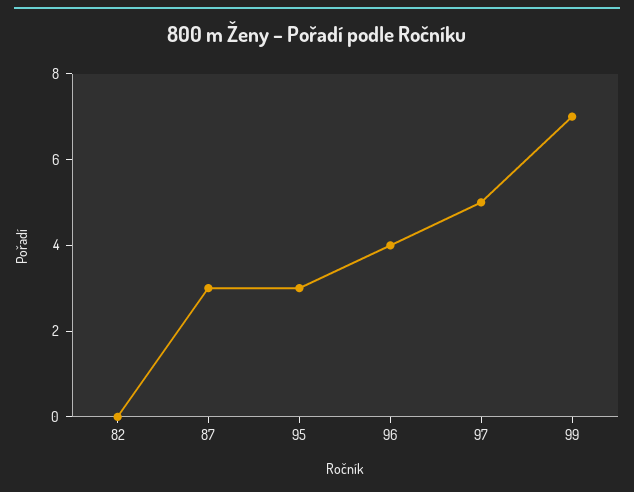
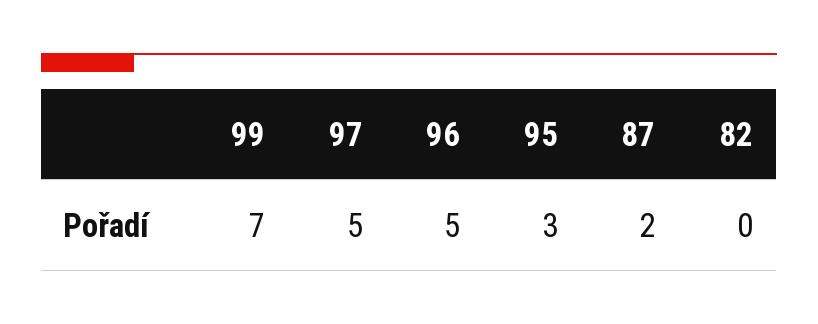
87: 3 -> 2
96: 4 -> 5

